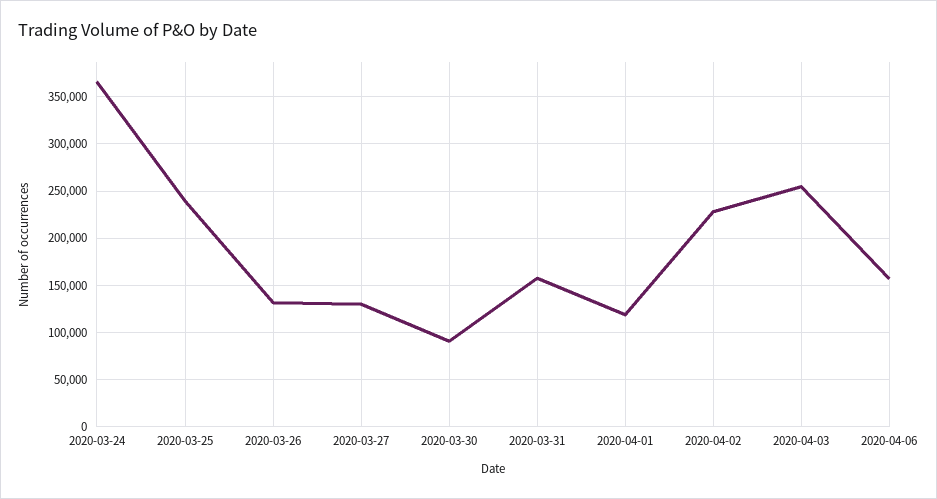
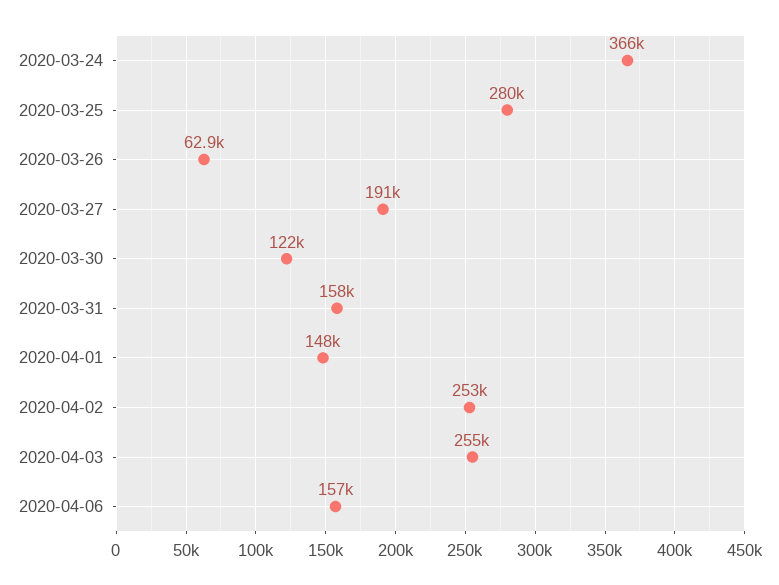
2020-03-25: 240000 -> 280000
2020-03-26: 130000 -> 62900
2020-03-27: 130000 -> 191000
2020-03-30: 90000 -> 122000
2020-04-01: 120000 -> 148000
2020-04-02: 230000 -> 253000

